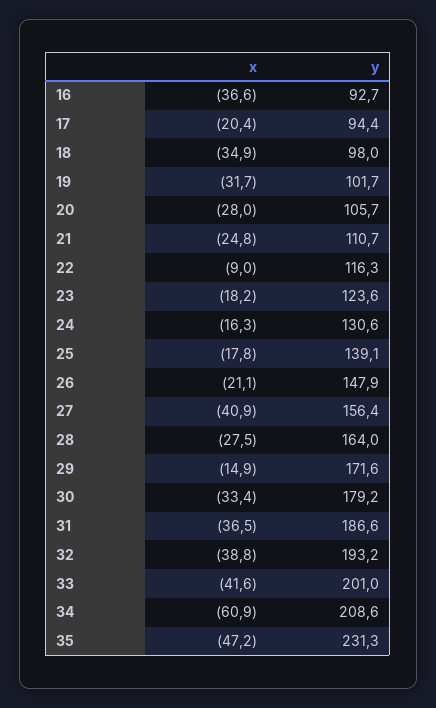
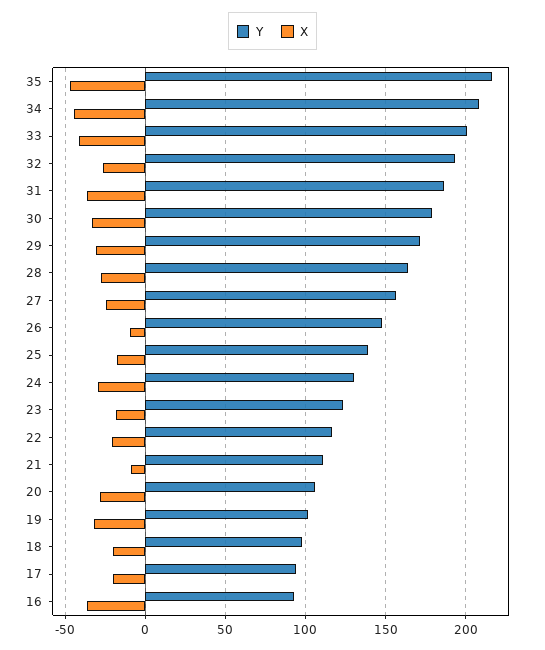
x, 18: -34.9 -> -20
x, 21: -24.8 -> -10
x, 22: -9 -> -20
x, 24: -16.3 -> -30
x, 26: -21.1 -> -10
x, 27: -40.9 -> -25
x, 29: -14.9 -> -30
x, 32: -38.8 -> -25
x, 34: -60.9 -> -45
y, 35: 231.3 -> 215

